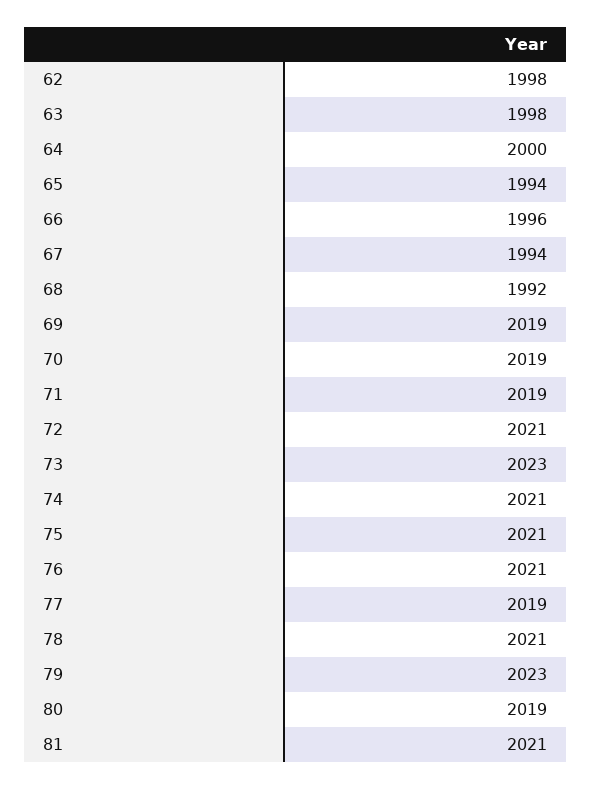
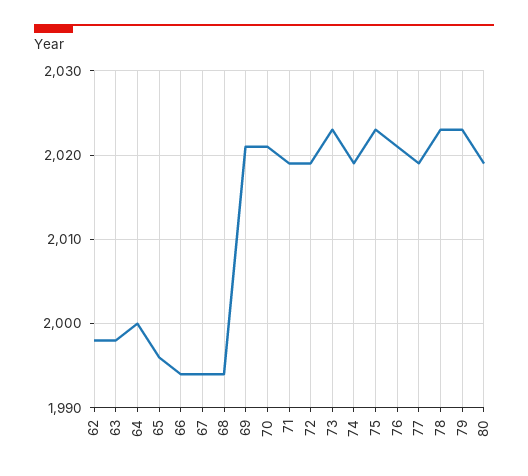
65: 1994 -> 1996
66: 1996 -> 1994
68: 1992 -> 1994
69: 2019 -> 2021
70: 2019 -> 2021
72: 2021 -> 2019
74: 2021 -> 2019
75: 2021 -> 2023
78: 2021 -> 2023
81: 2021 -> none

